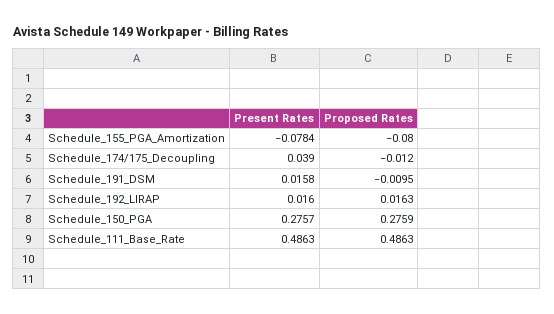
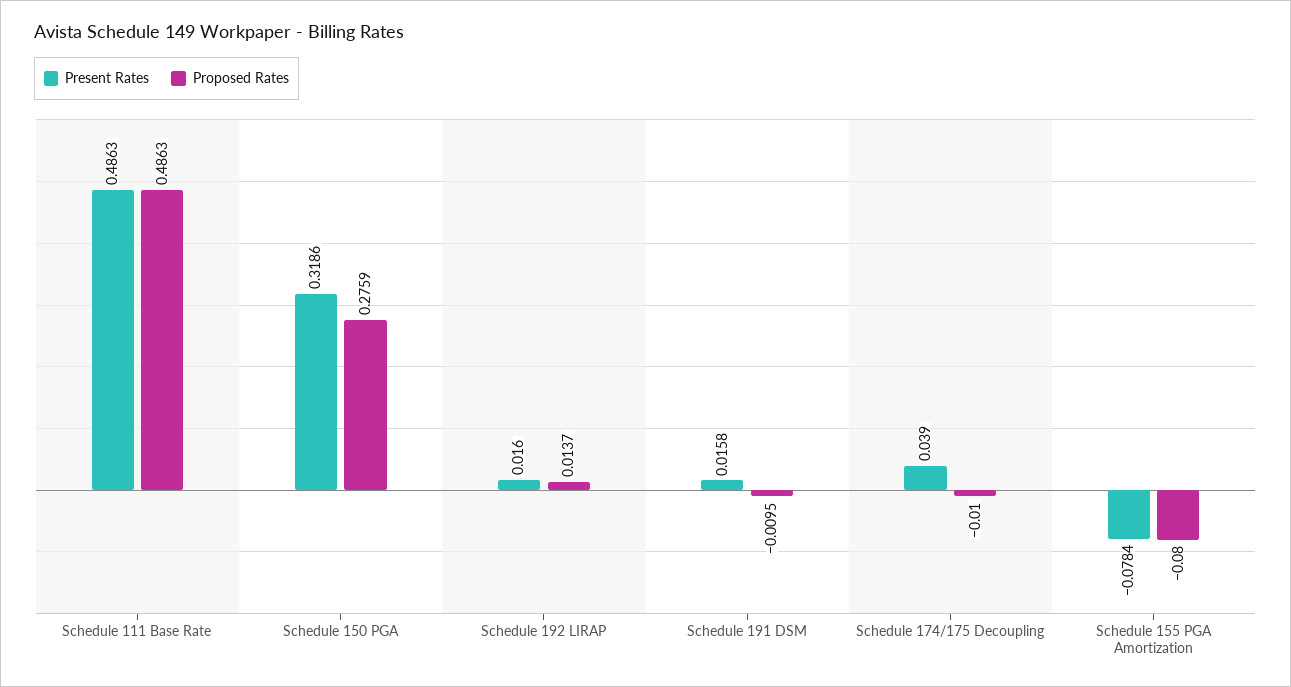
Proposed Rates, Schedule_174/175_Decoupling: -0.012 -> -0.01
Proposed Rates, Schedule_192_LIRAP: 0.0163 -> 0.0137
Present Rates, Schedule_150_PGA: 0.2757 -> 0.3186

